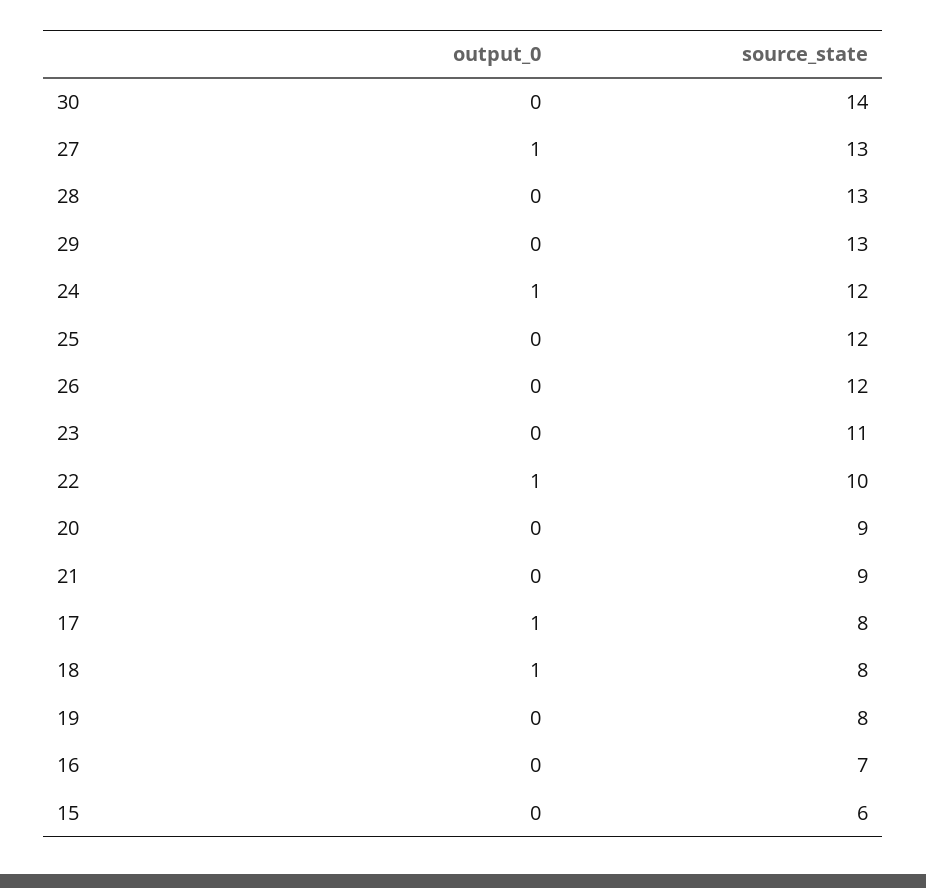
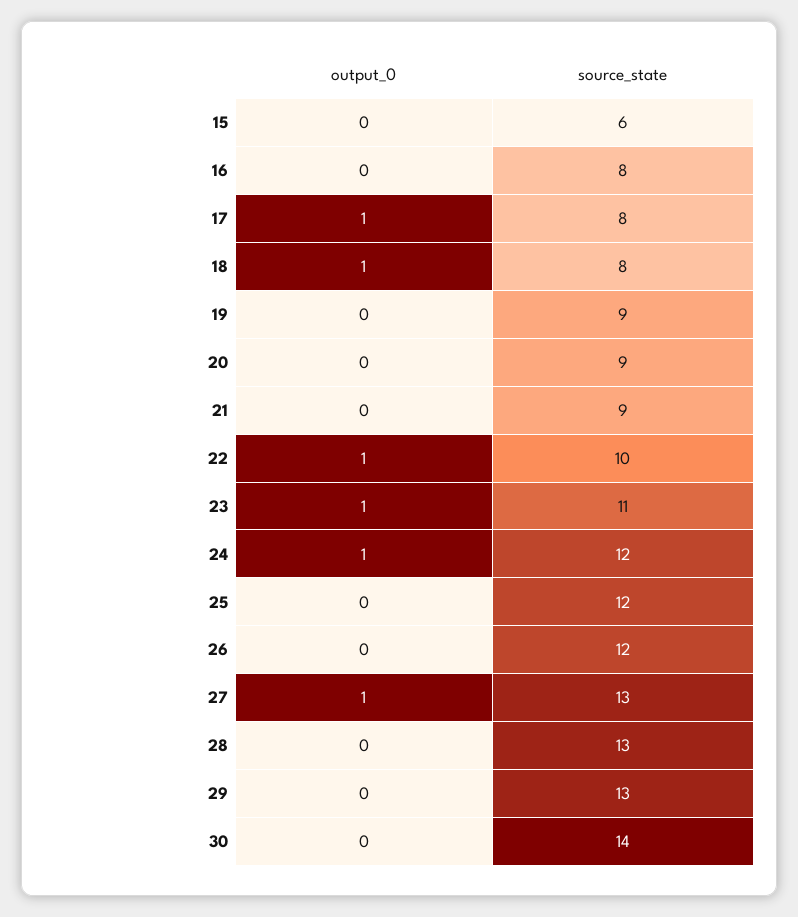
output_0, 23: 0 -> 1
source_state, 19: 8 -> 9
source_state, 16: 7 -> 8

